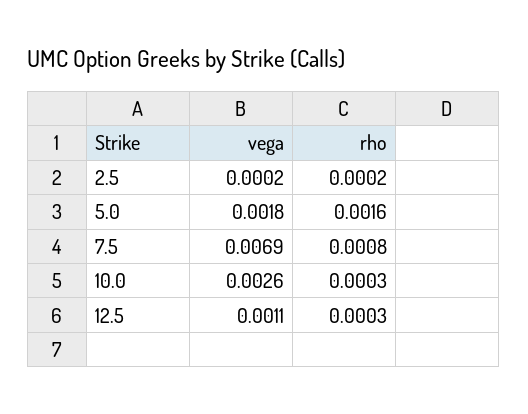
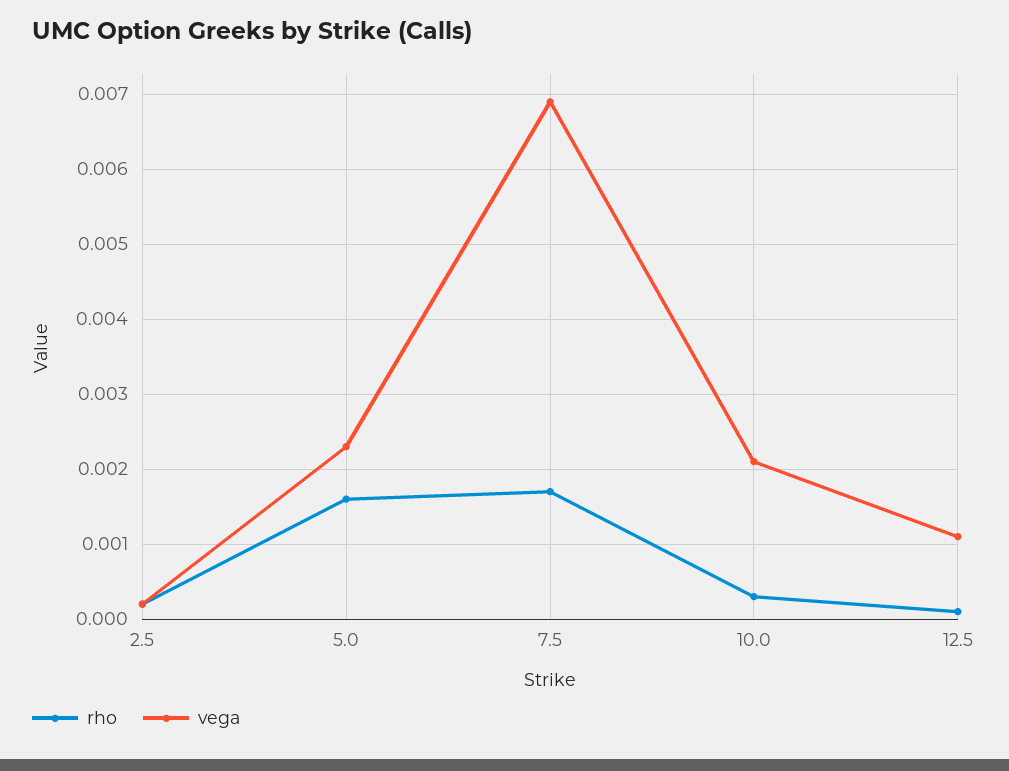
vega, 5.0: 0.0018 -> 0.0023
rho, 7.5: 0.0008 -> 0.0017
vega, 10.0: 0.0026 -> 0.0021
rho, 12.5: 0.0003 -> 0.0001

